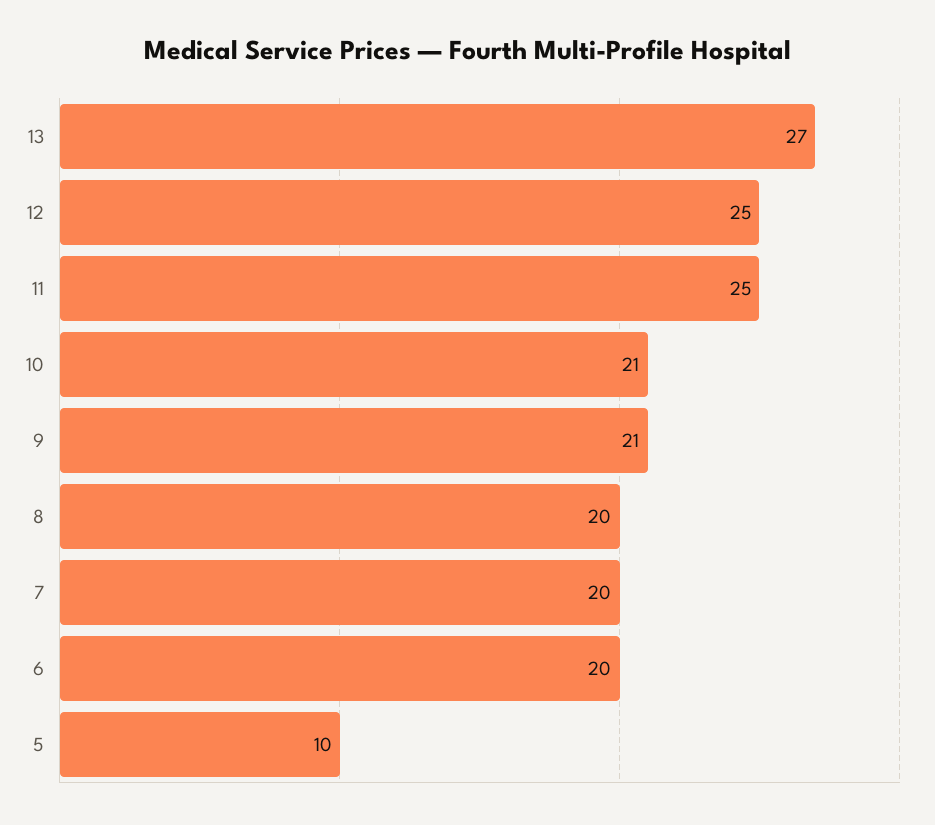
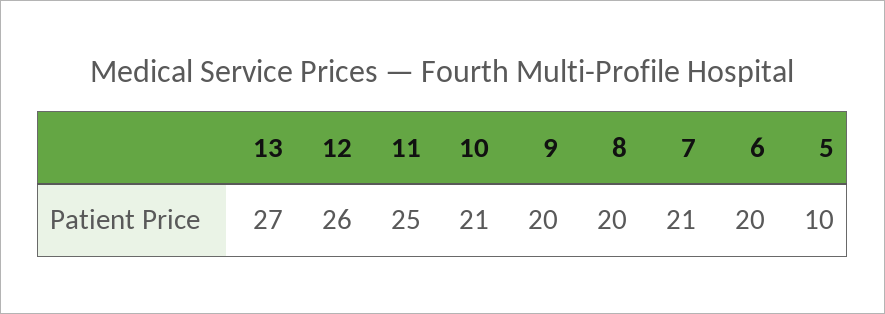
12: 25 -> 26
9: 21 -> 20
7: 20 -> 21

